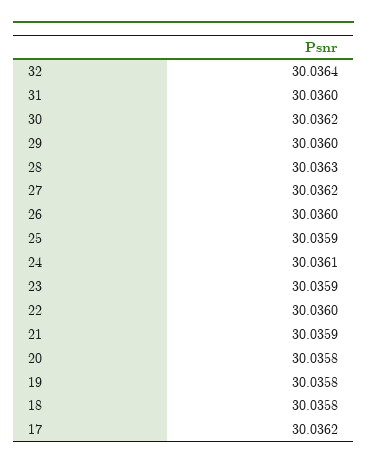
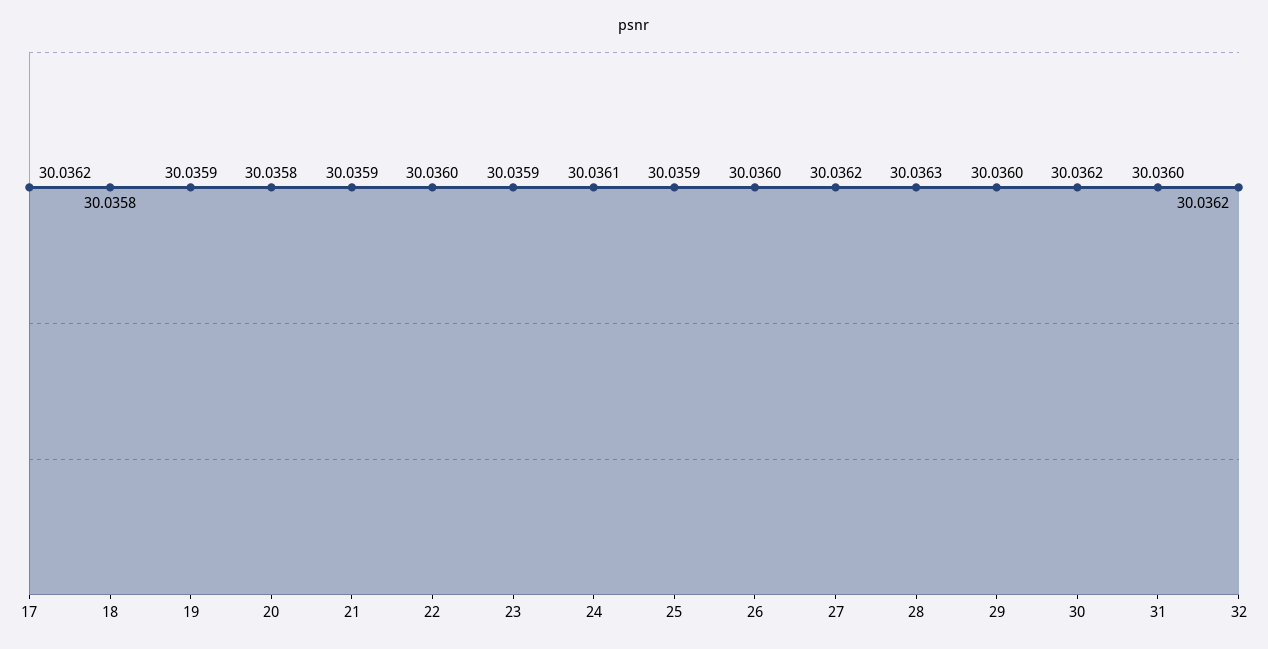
32: 30.0364 -> 30.0362
19: 30.0358 -> 30.0359

